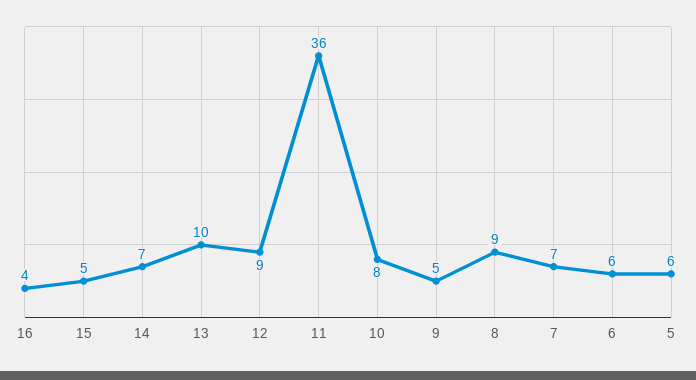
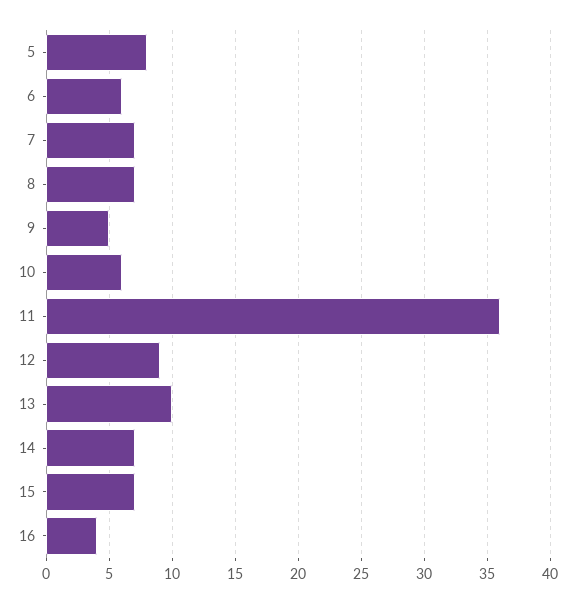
15: 5 -> 7
10: 8 -> 6
8: 9 -> 7
5: 6 -> 8

